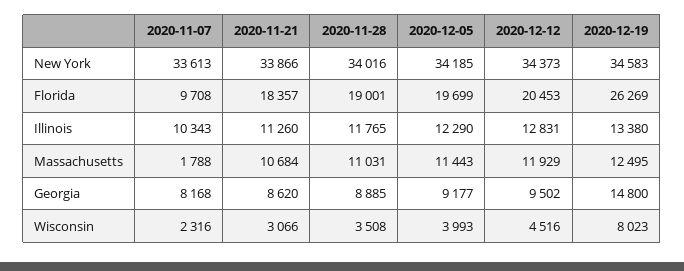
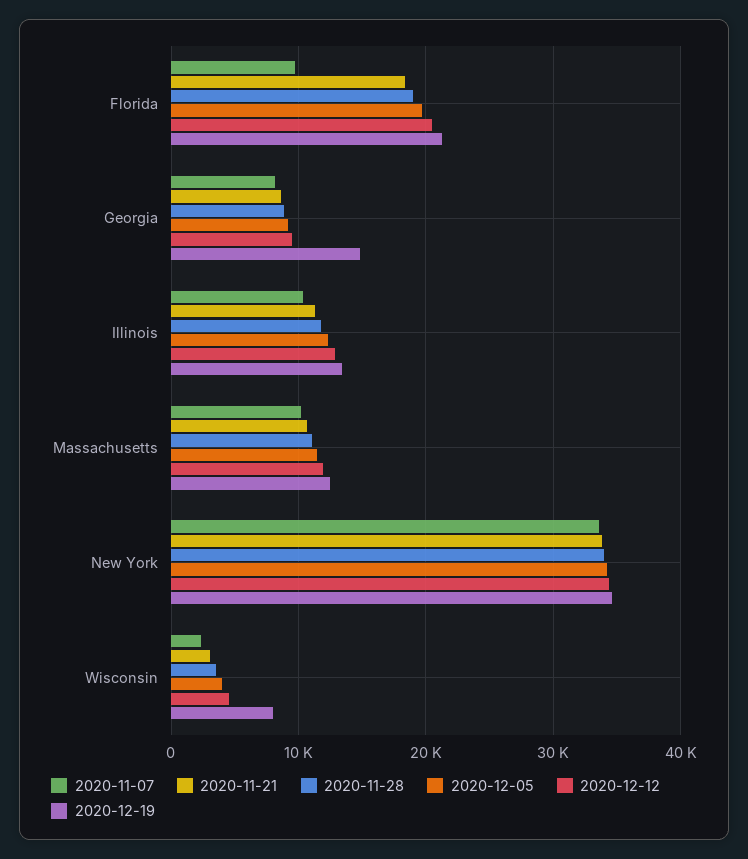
2020-12-19, Florida: 26269 -> 21000
2020-11-07, Massachusetts: 1788 -> 10000

